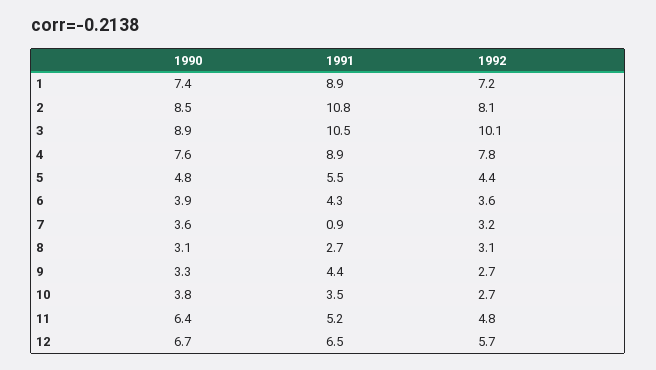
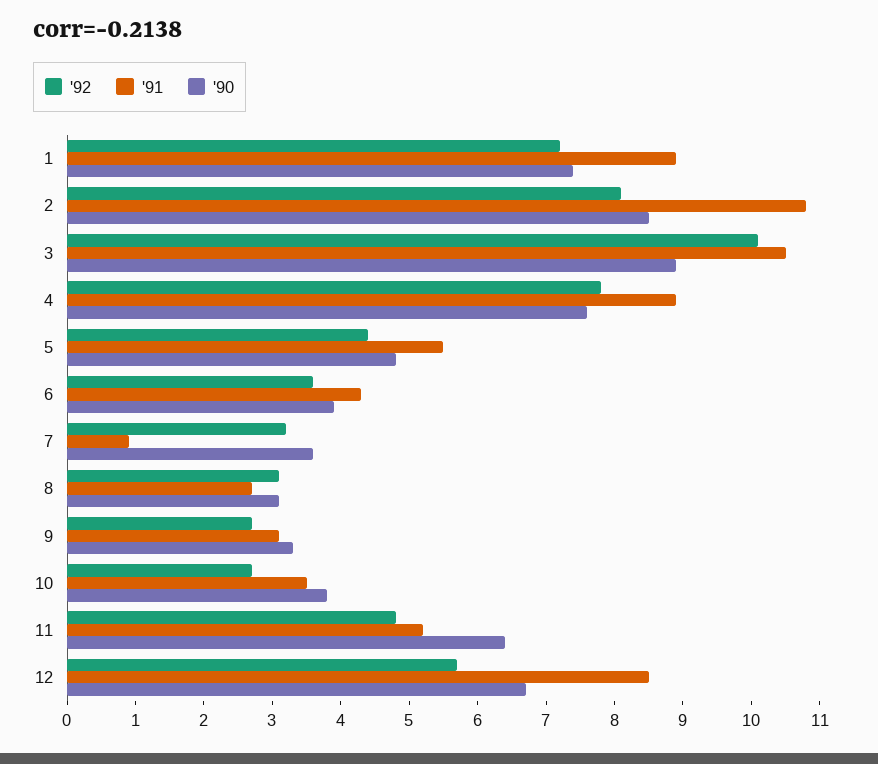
1991, 9: 4.4 -> 3
1991, 12: 6.5 -> 8.5

